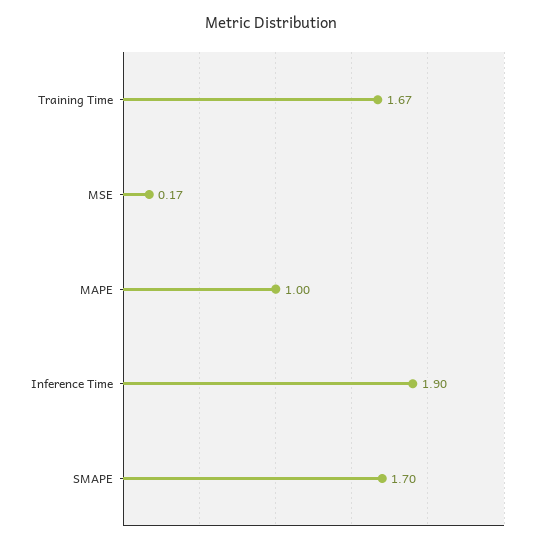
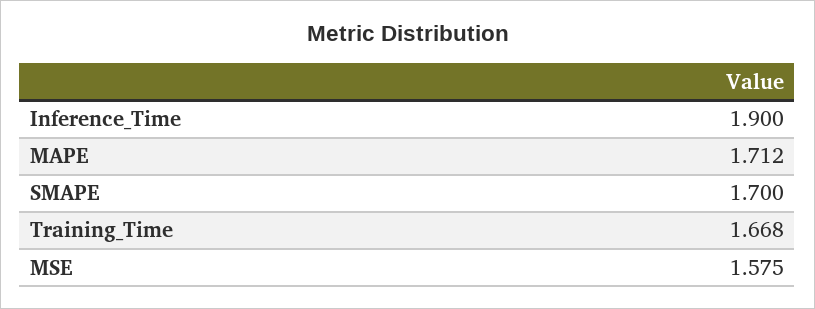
MSE: 0.17 -> 1.575
MAPE: 1 -> 1.712

